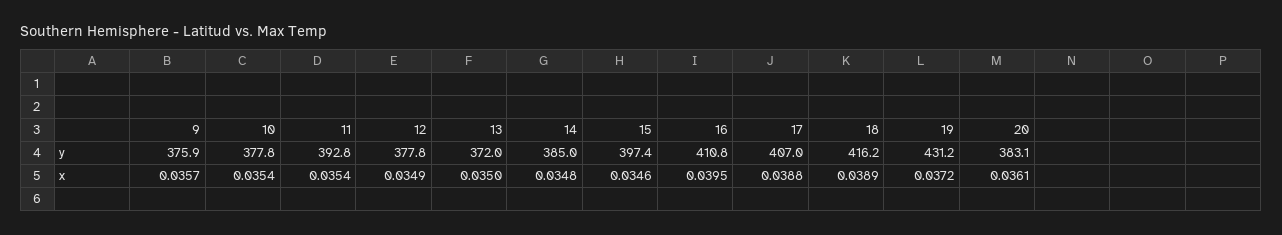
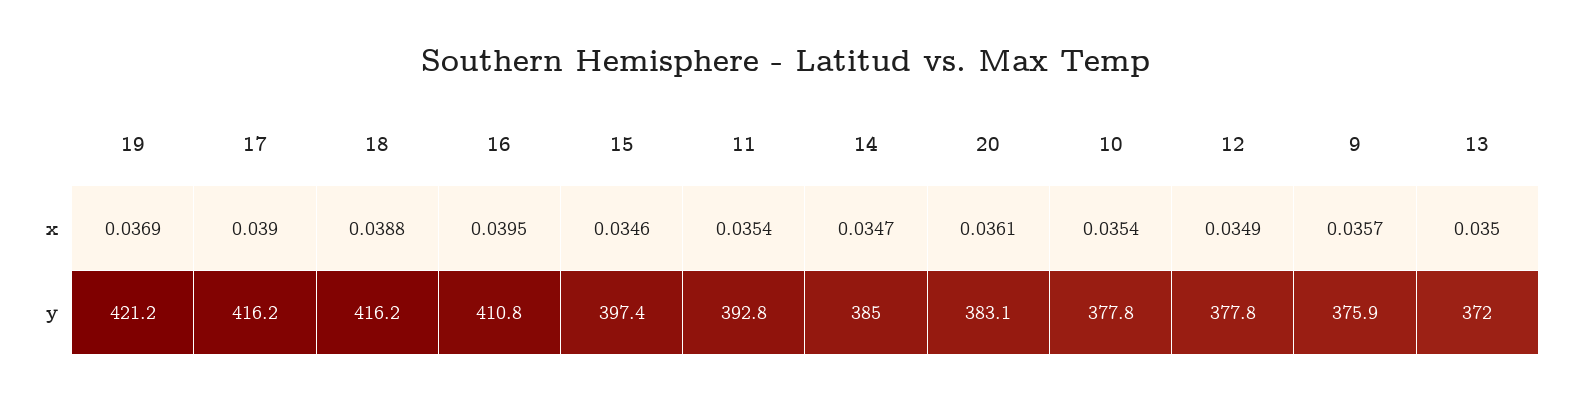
17, y: 407 -> 416.2
19, y: 431.2 -> 421.2
14, x: 0.0348 -> 0.0347
17, x: 0.0388 -> 0.039
18, x: 0.0389 -> 0.0388
19, x: 0.0372 -> 0.0369

